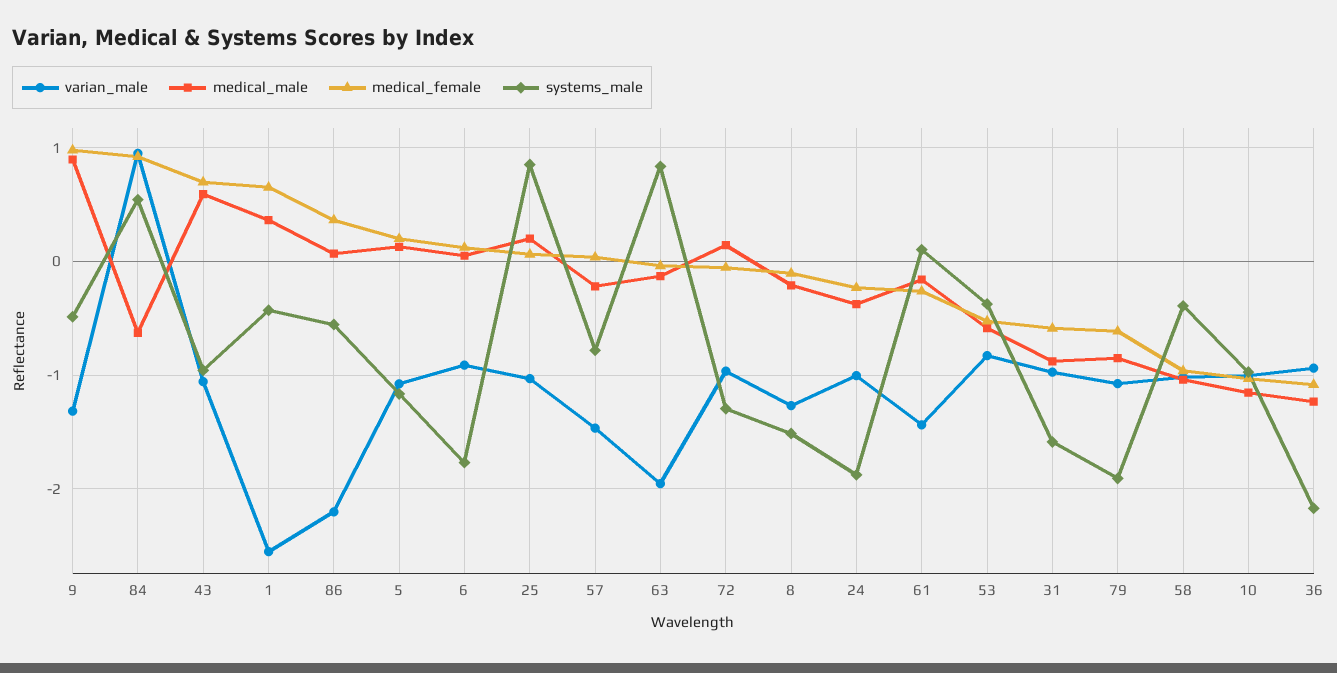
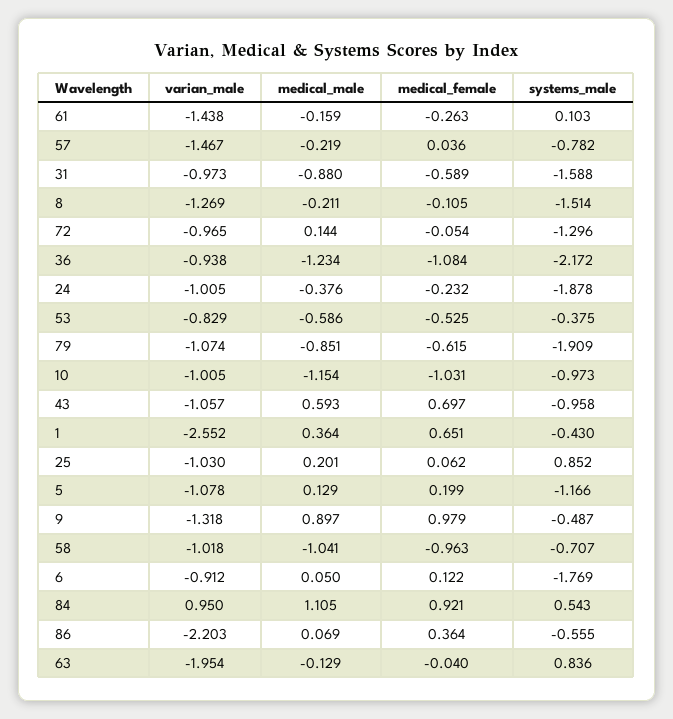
medical_male, 84: -0.6 -> 1.105
systems_male, 58: -0.4 -> -0.707

